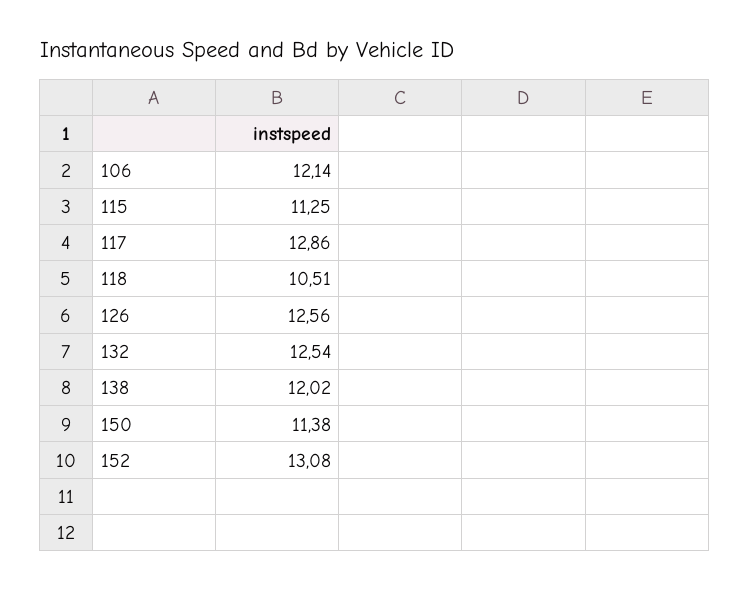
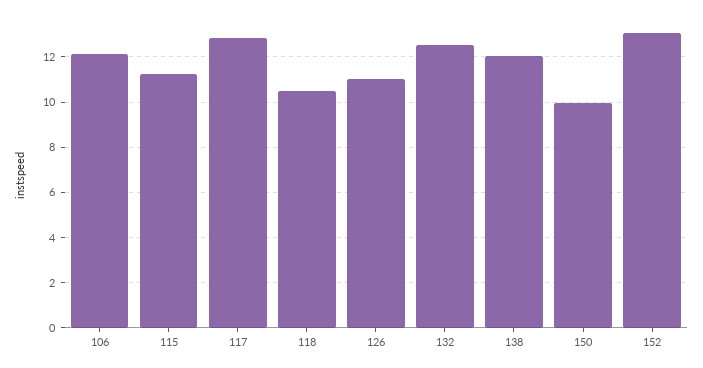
126: 12.56 -> 11
150: 11.38 -> 10

